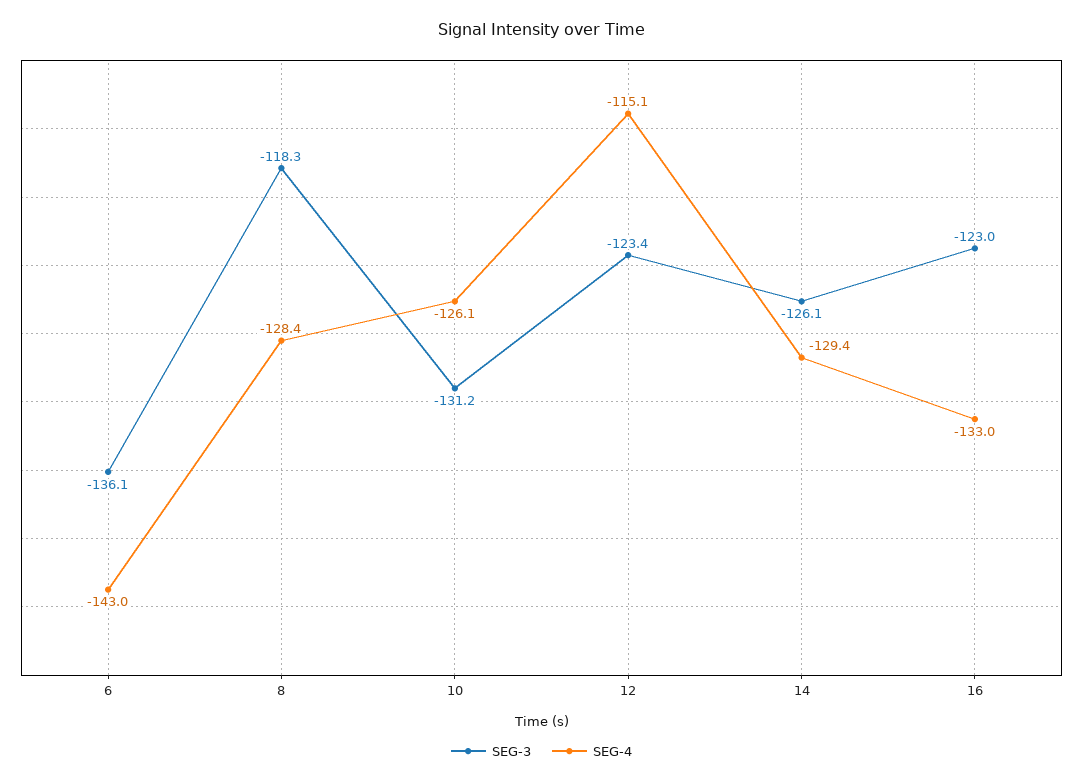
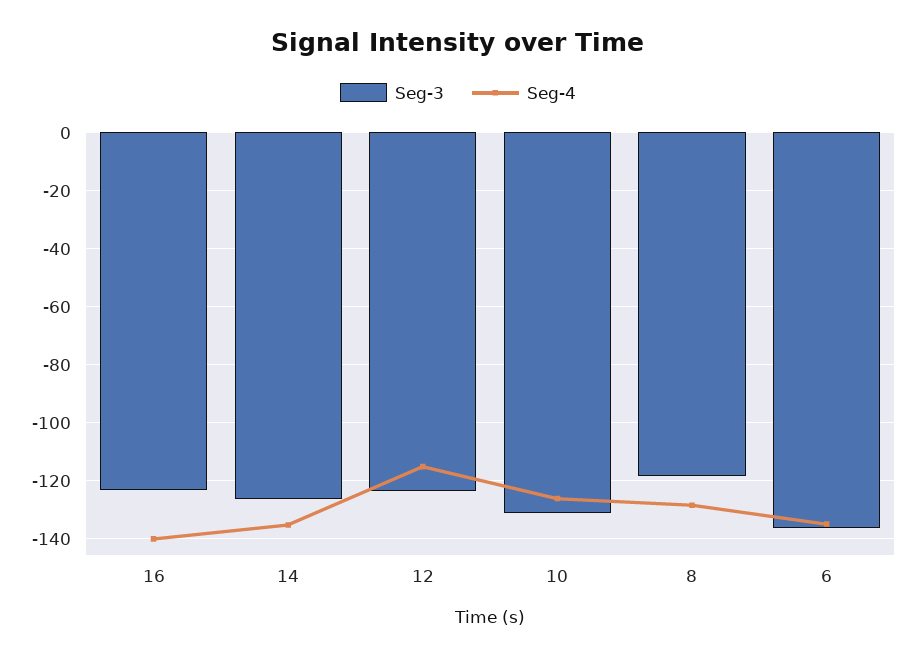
SEG-4, 6: -143 -> -135
SEG-4, 14: -129.4 -> -135
SEG-4, 16: -133 -> -140

